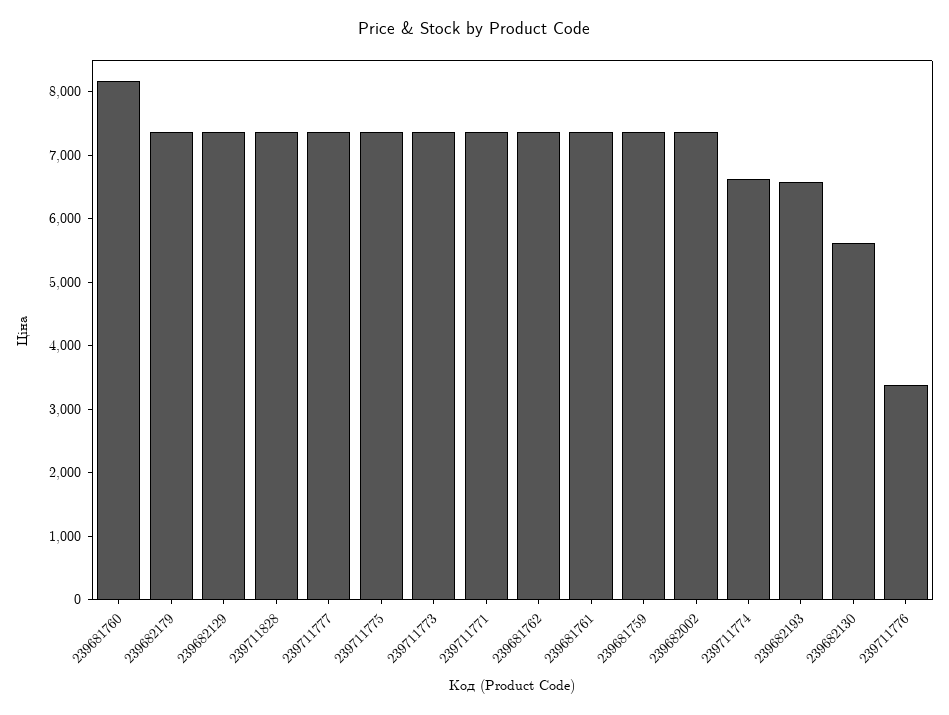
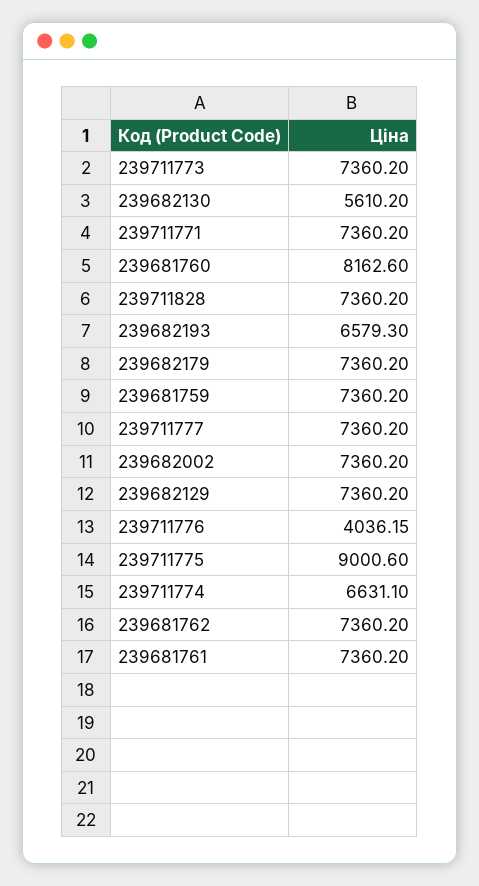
239711775: 7400 -> 9000.6
239711776: 3400 -> 4036.15

